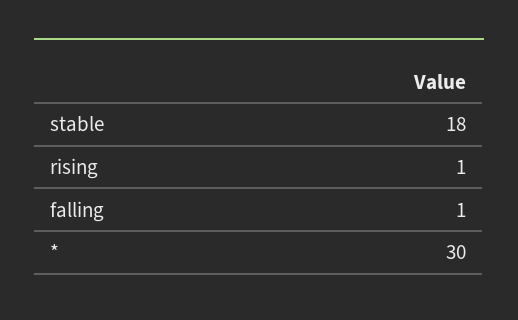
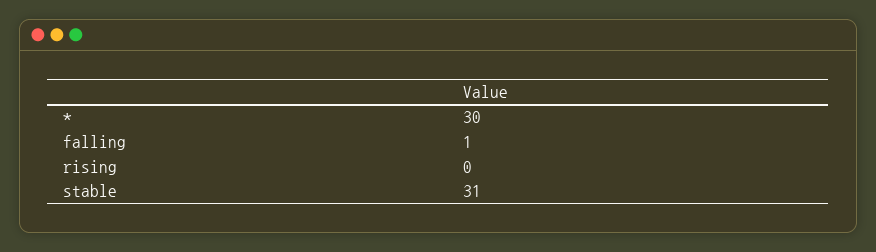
stable: 18 -> 31
rising: 1 -> 0

